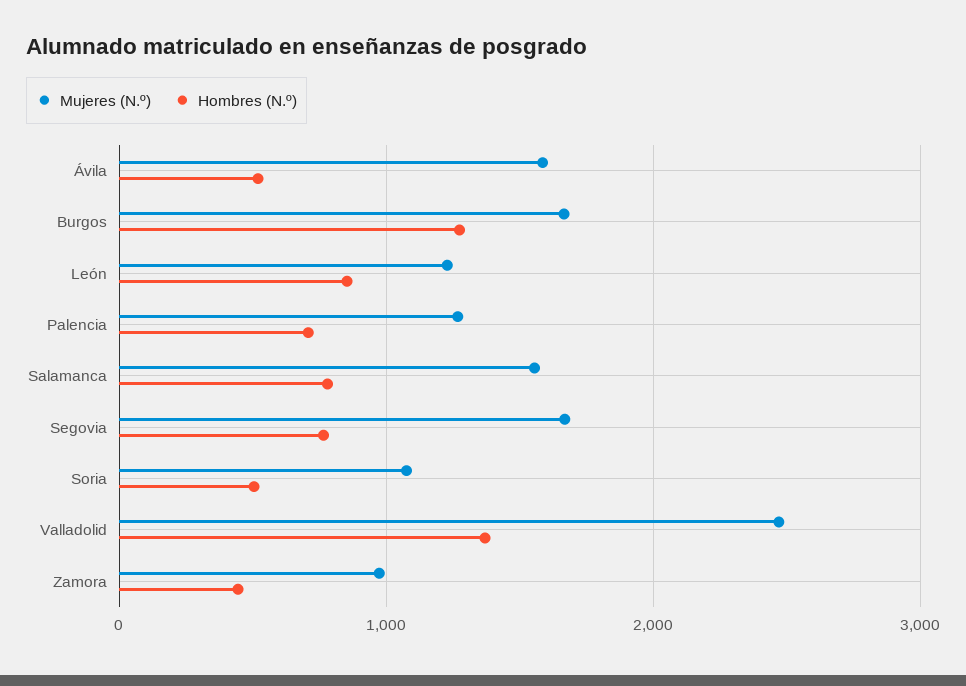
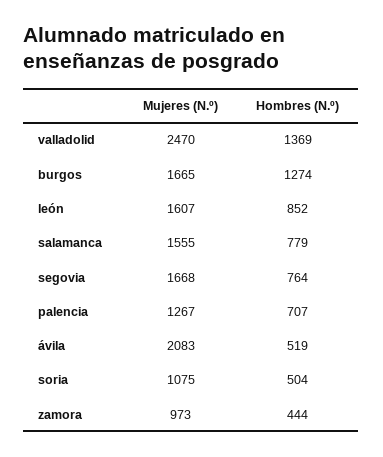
Mujeres (N.º), Ávila: 1600 -> 2083
Mujeres (N.º), León: 1200 -> 1607

